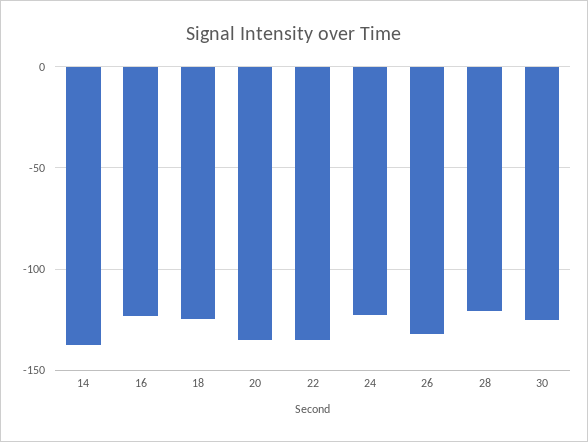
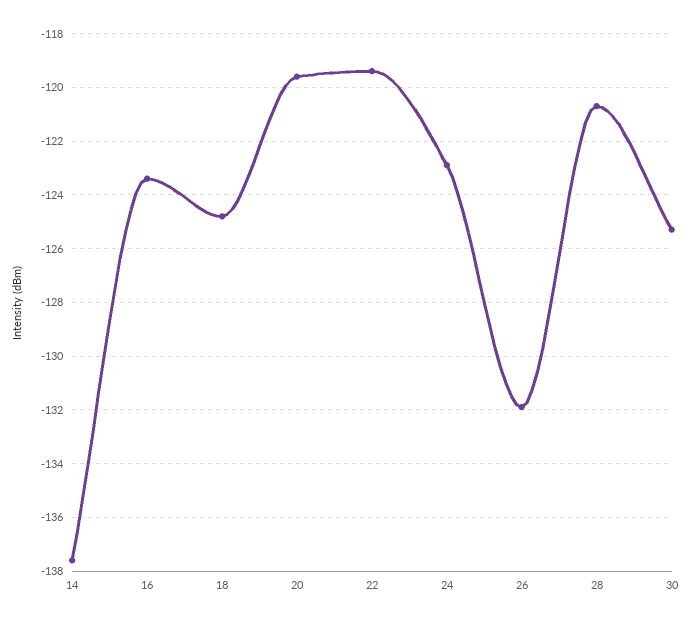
20: -135 -> -119.5
22: -135 -> -119.5

